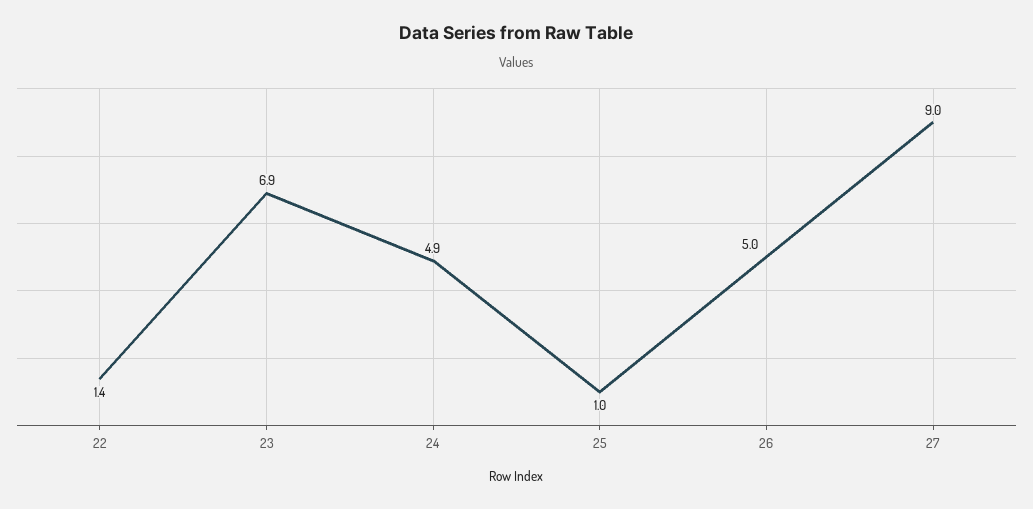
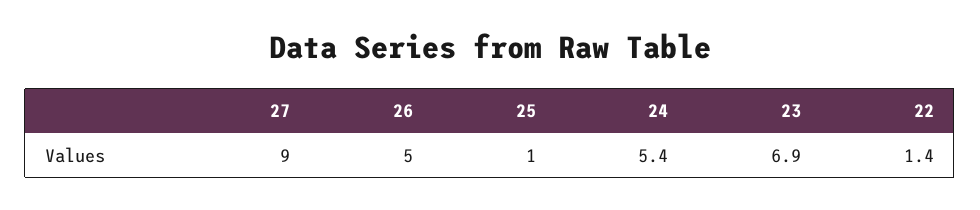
24: 4.9 -> 5.4

